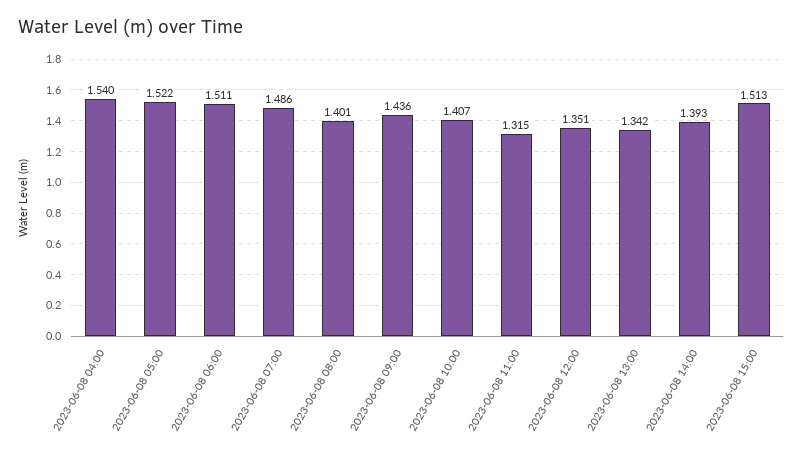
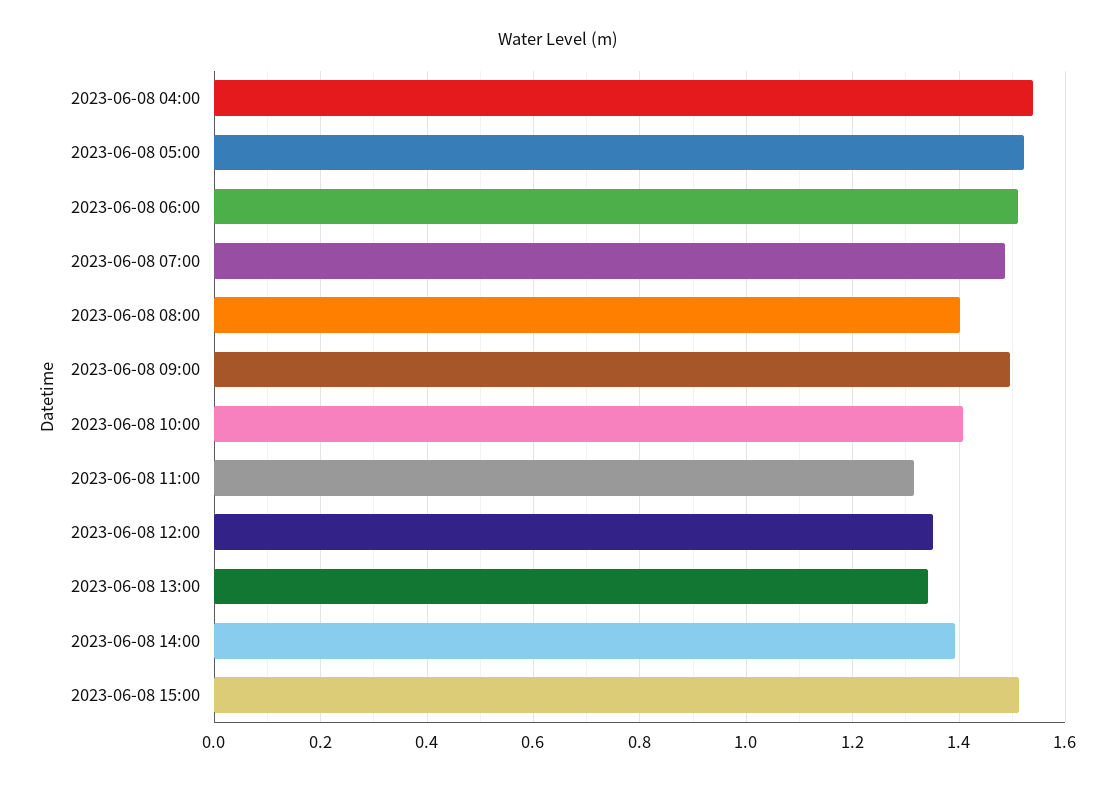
2023-06-08 09:00: 1.436 -> 1.5

